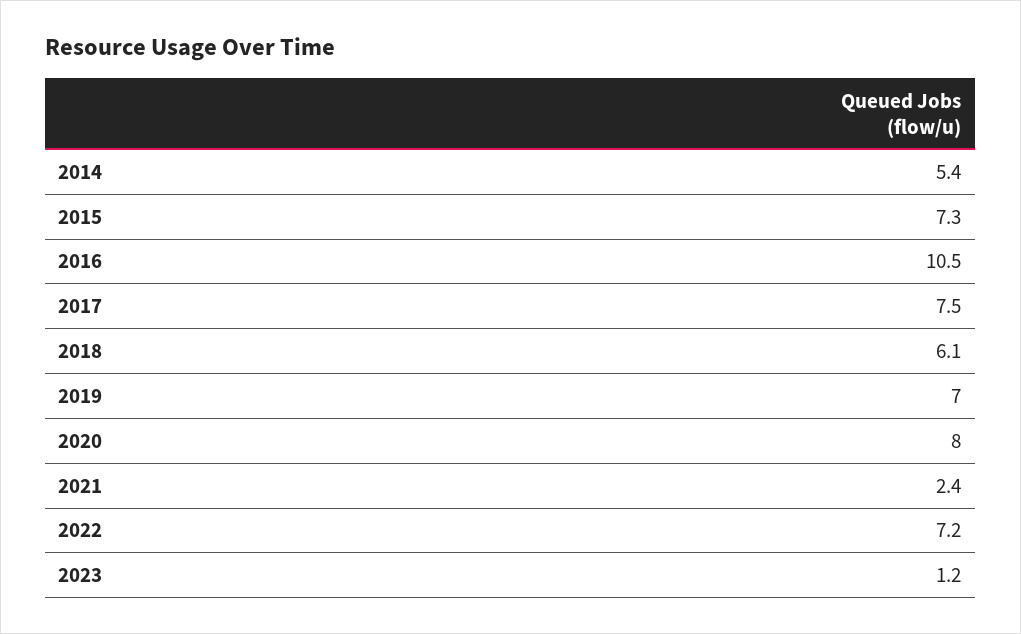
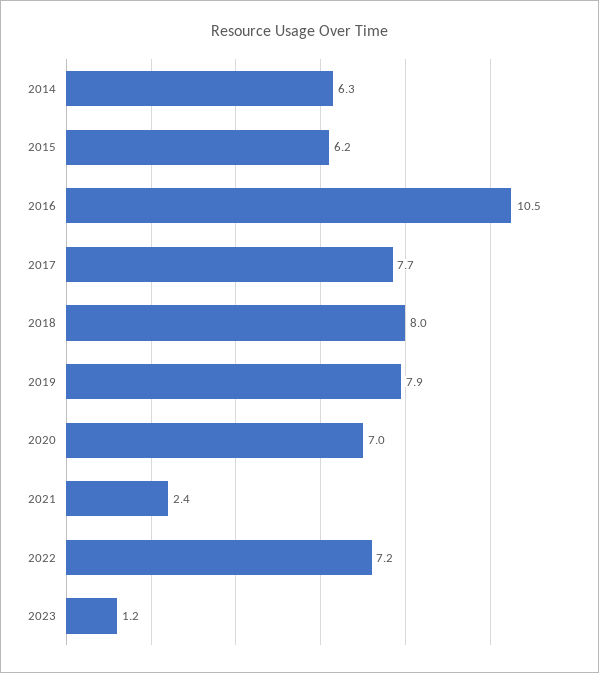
2014: 5.4 -> 6.3
2015: 7.3 -> 6.2
2017: 7.5 -> 7.7
2018: 6.1 -> 8
2019: 7 -> 7.9
2020: 8 -> 7

